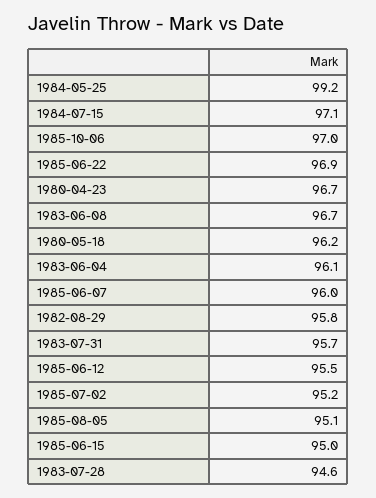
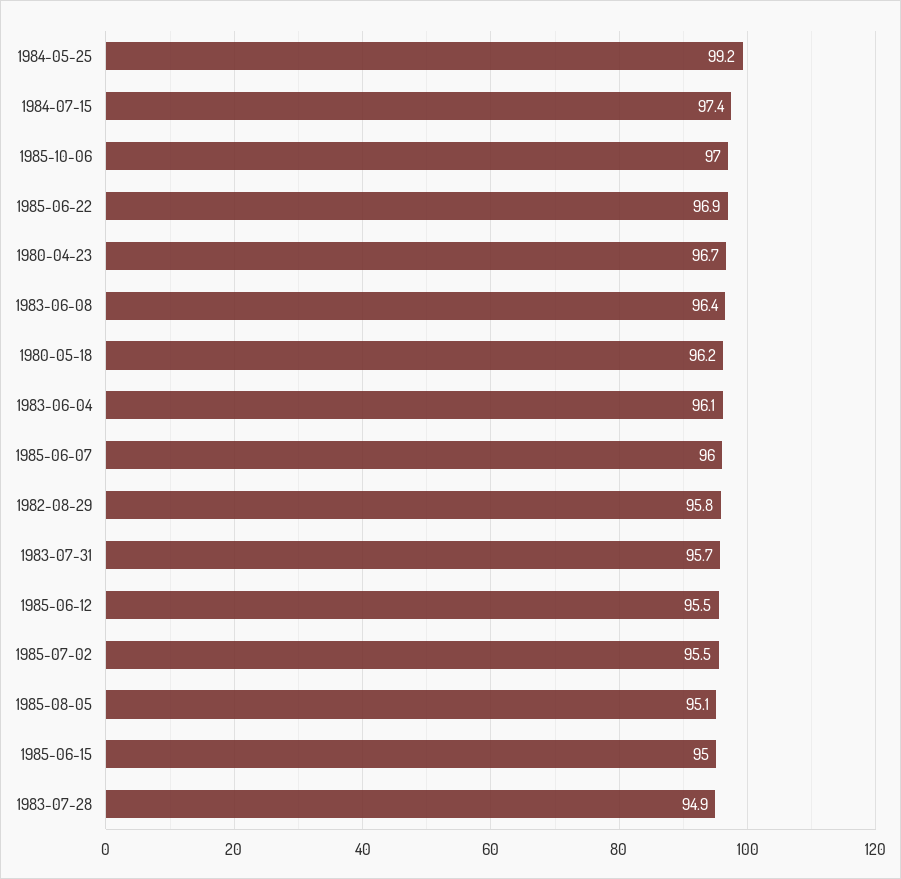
1984-07-15: 97.1 -> 97.4
1983-06-08: 96.7 -> 96.4
1985-07-02: 95.2 -> 95.5
1983-07-28: 94.6 -> 94.9

